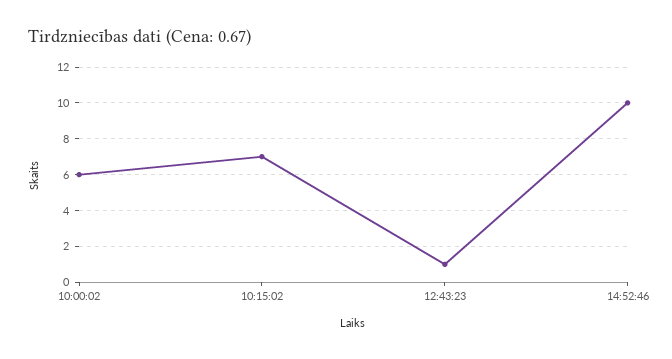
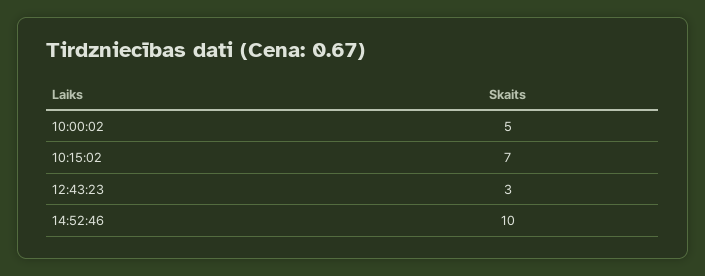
10:00:02: 6 -> 5
12:43:23: 1 -> 3

